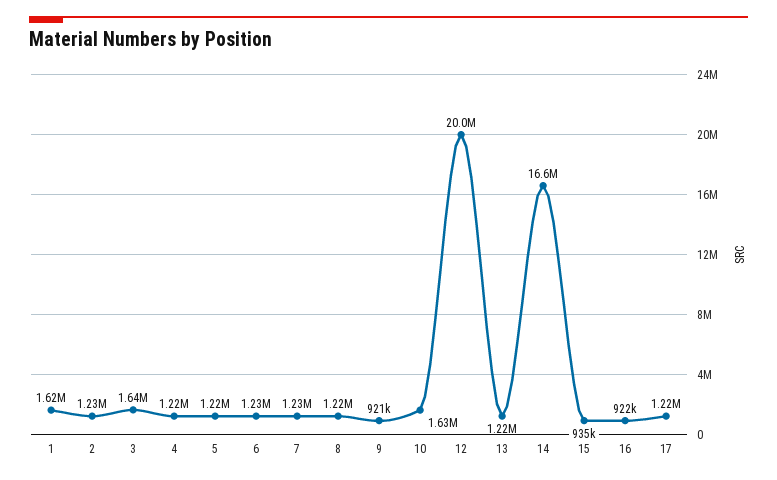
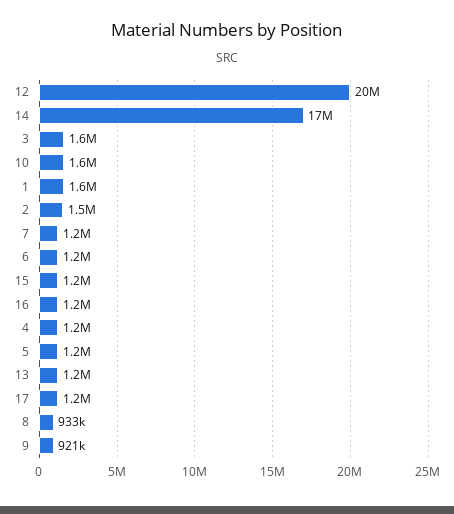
2: 1230000 -> 1500000
8: 1220000 -> 933000
15: 935000 -> 1200000
16: 922000 -> 1200000

